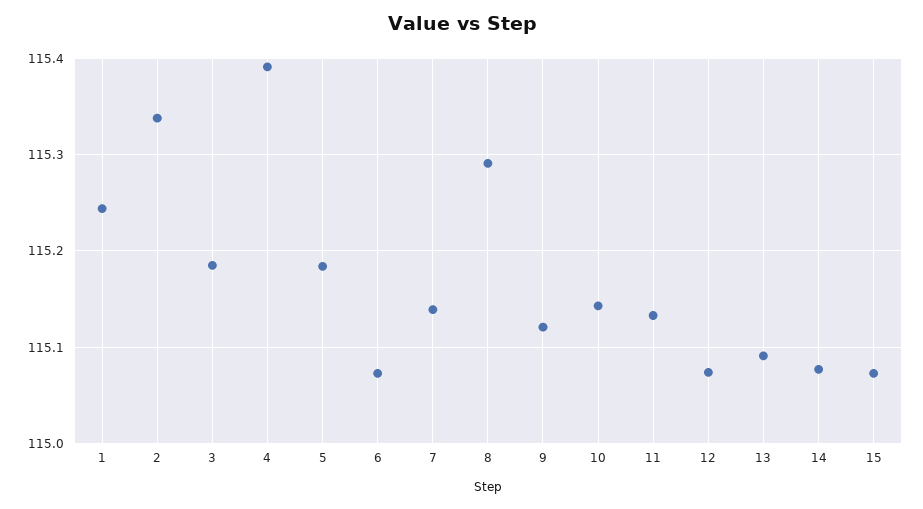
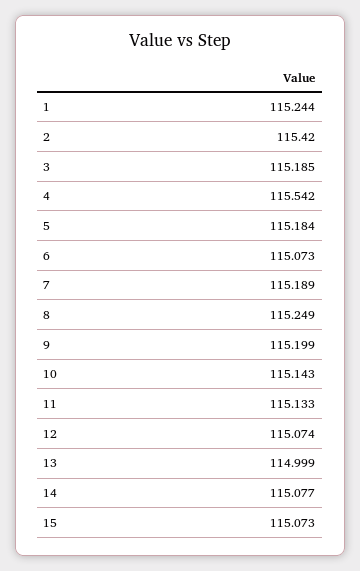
2: 115.34 -> 115.42
4: 115.39 -> 115.542
7: 115.14 -> 115.189
8: 115.29 -> 115.249
9: 115.12 -> 115.199
13: 115.09 -> 114.999

